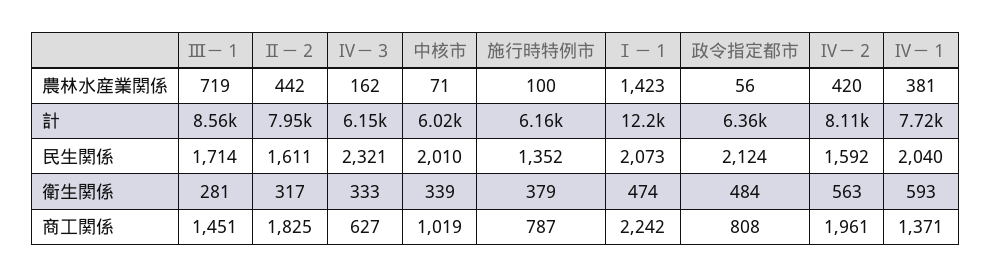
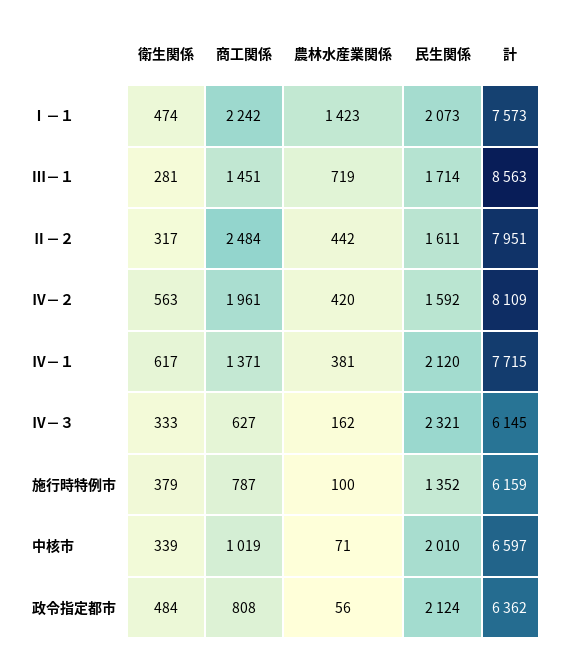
中核市, 計: 6020 -> 6597
Ⅰ－１, 計: 12200 -> 7573
Ⅳ－１, 民生関係: 2040 -> 2120
Ⅳ－１, 衛生関係: 593 -> 617
Ⅱ－２, 商工関係: 1825 -> 2484

